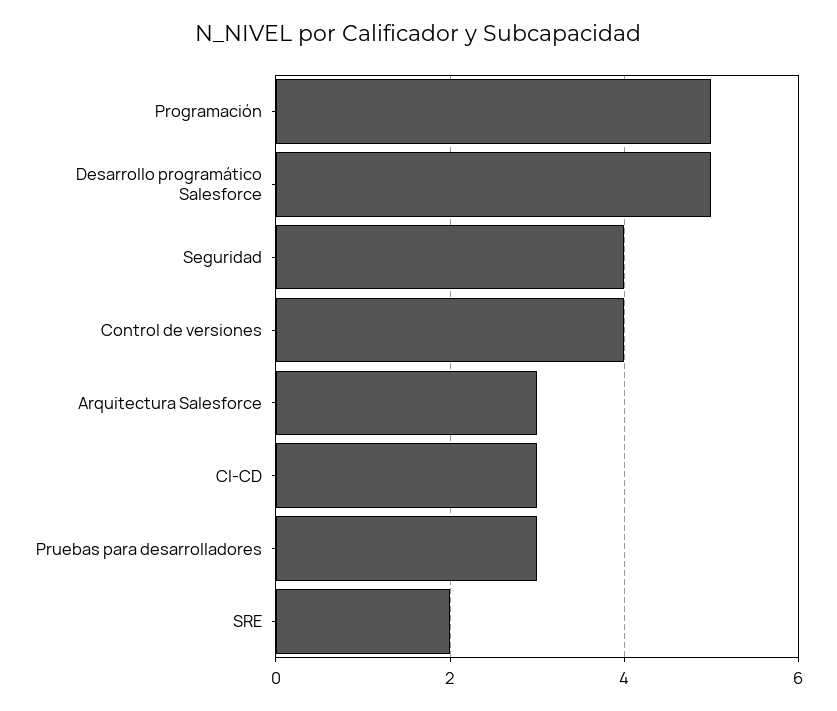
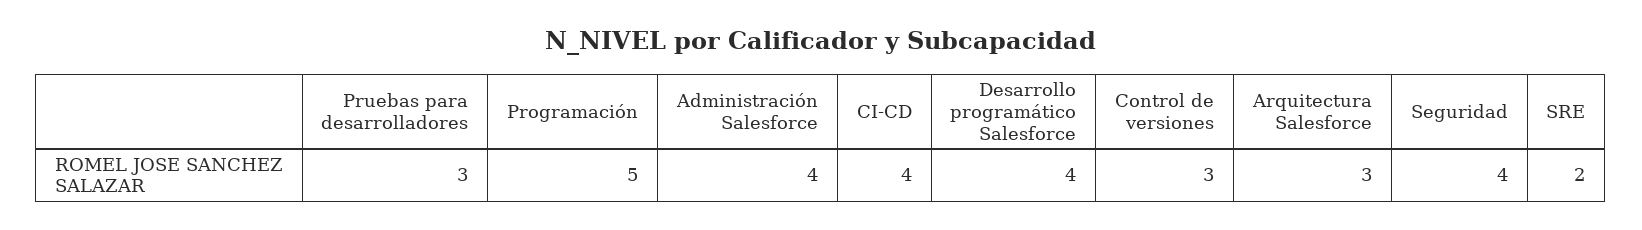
Desarrollo programático Salesforce: 5 -> 4
Control de versiones: 4 -> 3
CI-CD: 3 -> 4
Administración Salesforce: none -> 4

